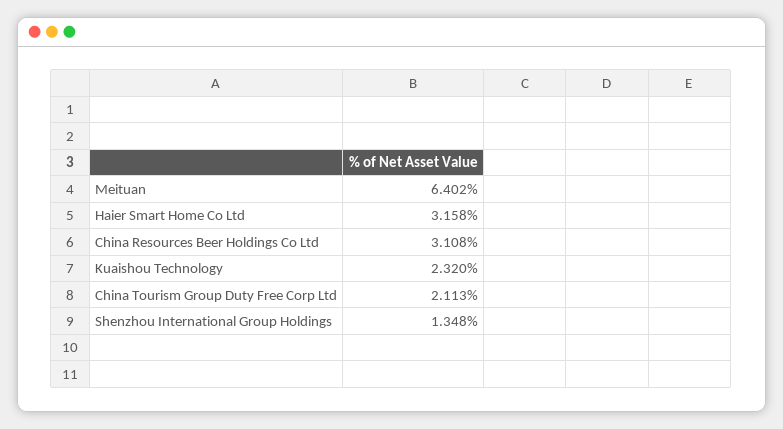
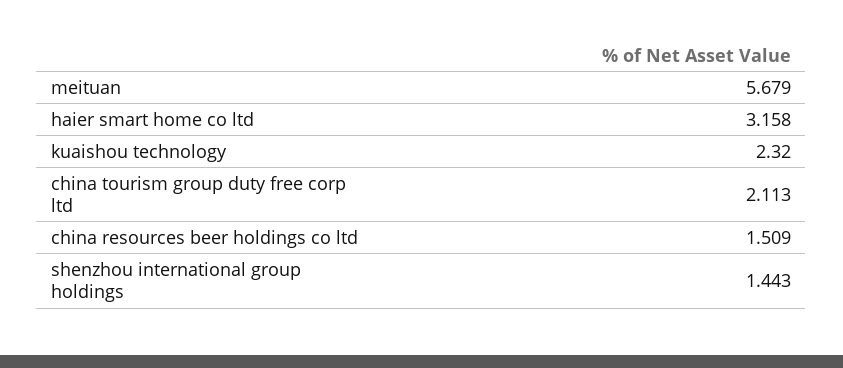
Meituan: 6.402 -> 5.679
China Resources Beer Holdings Co Ltd: 3.108 -> 1.509
Shenzhou International Group Holdings: 1.348 -> 1.443

